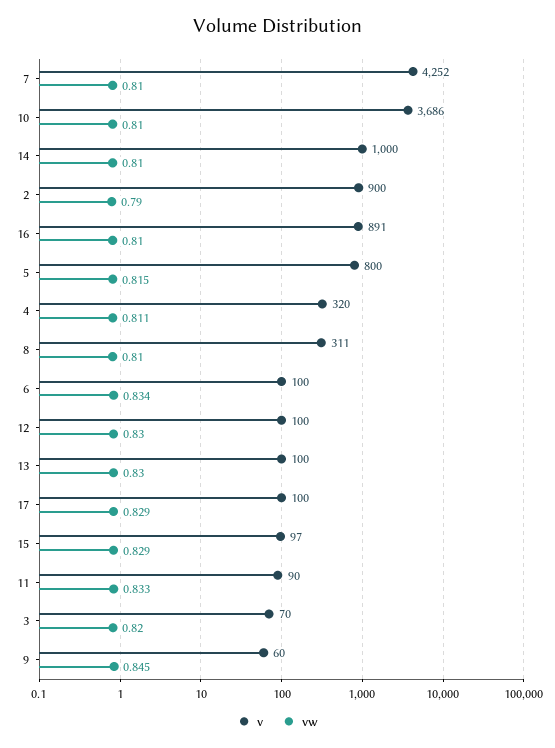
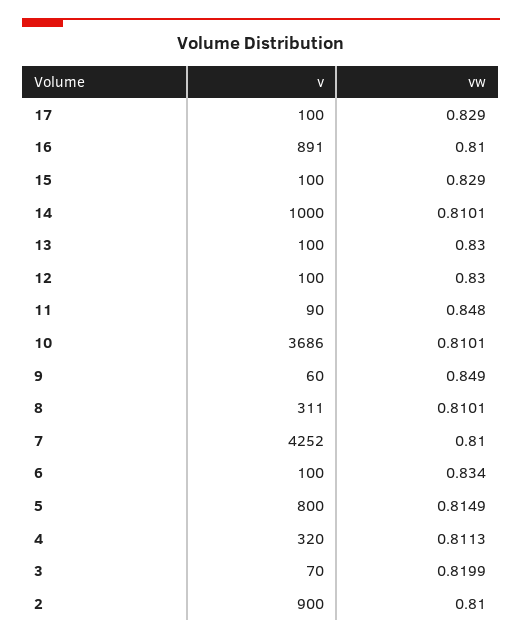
vw, 2: 0.79 -> 0.81
v, 15: 97 -> 100
vw, 11: 0.833 -> 0.848
vw, 9: 0.845 -> 0.849

